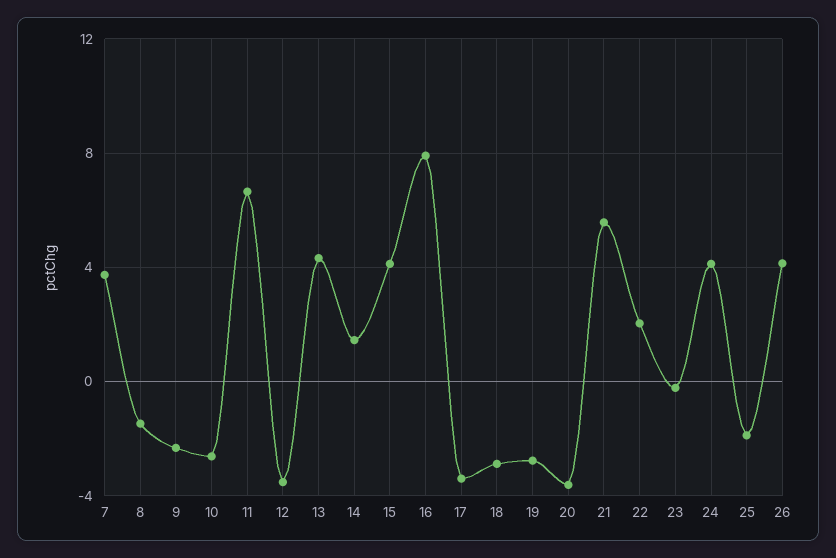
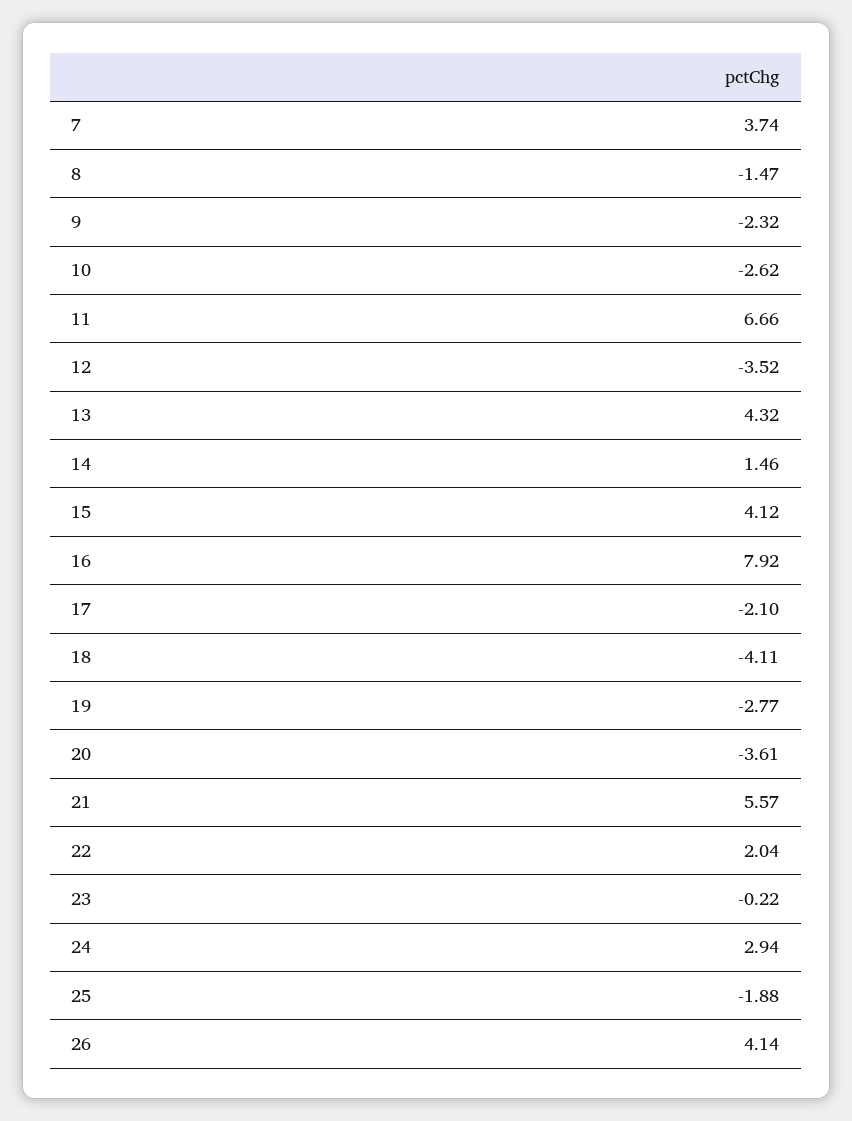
17: -3.5 -> -2.1
18: -3 -> -4.11
24: 4 -> 2.94

